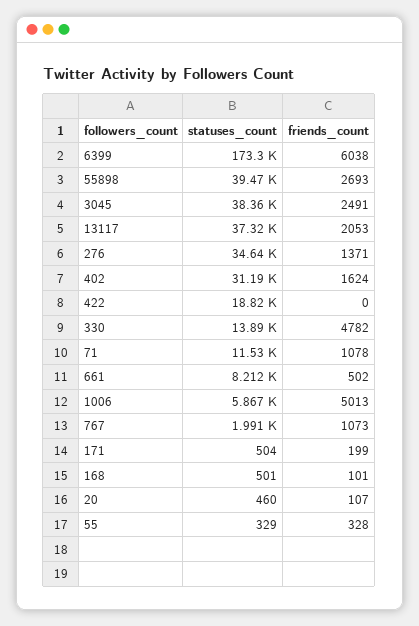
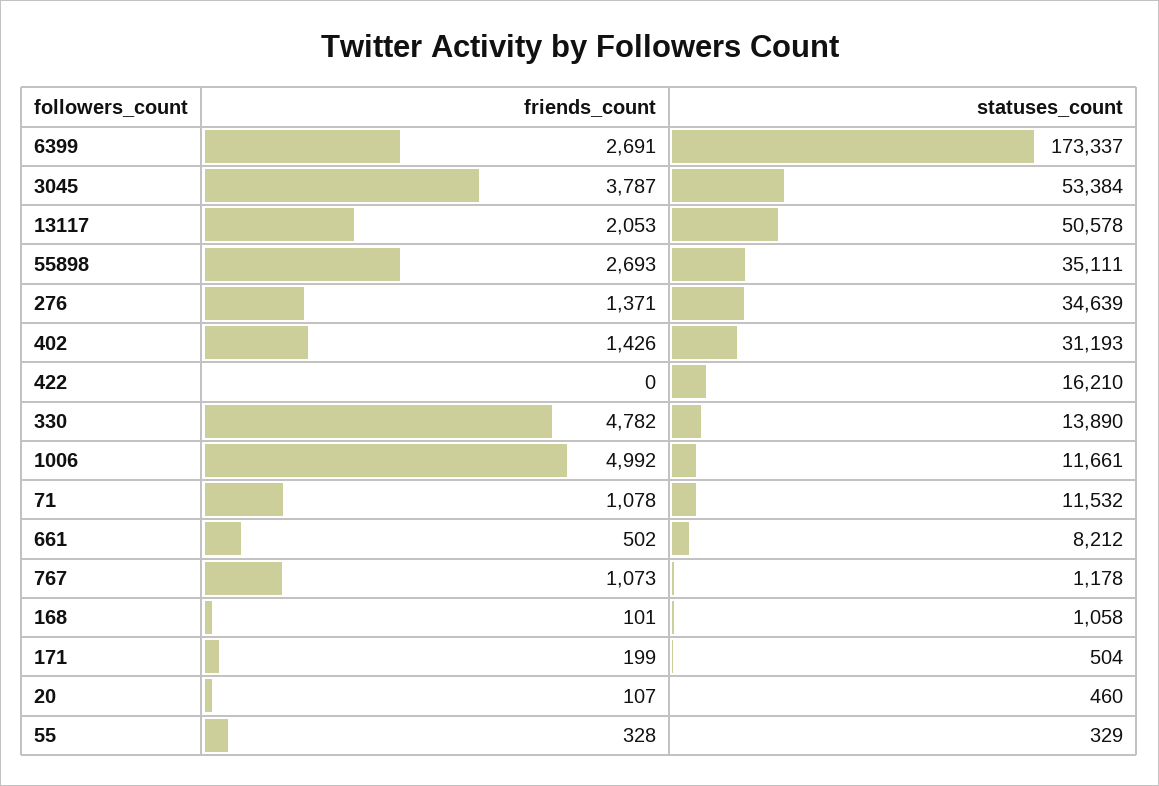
friends_count, 6399: 6038 -> 2691
statuses_count, 55898: 39470 -> 35111
statuses_count, 3045: 38360 -> 53384
friends_count, 3045: 2491 -> 3787
statuses_count, 13117: 37320 -> 50578
friends_count, 402: 1624 -> 1426
statuses_count, 422: 18820 -> 16210
statuses_count, 1006: 5867 -> 11661
friends_count, 1006: 5013 -> 4992
statuses_count, 767: 1991 -> 1178
statuses_count, 168: 501 -> 1058

